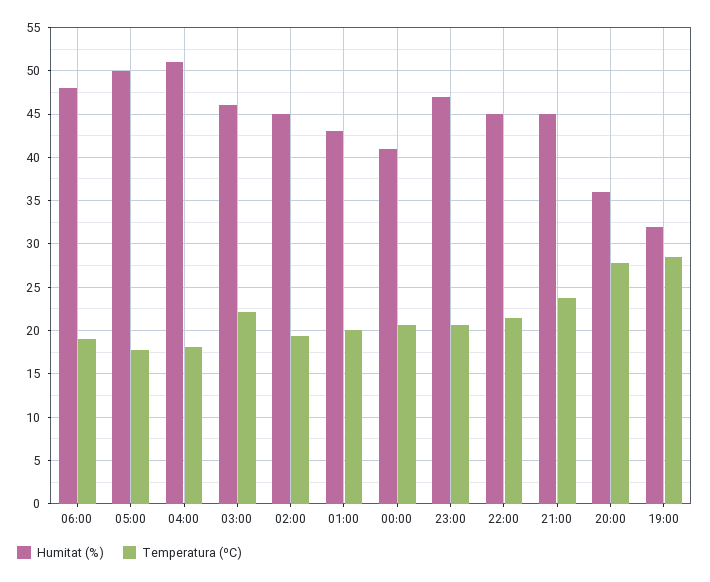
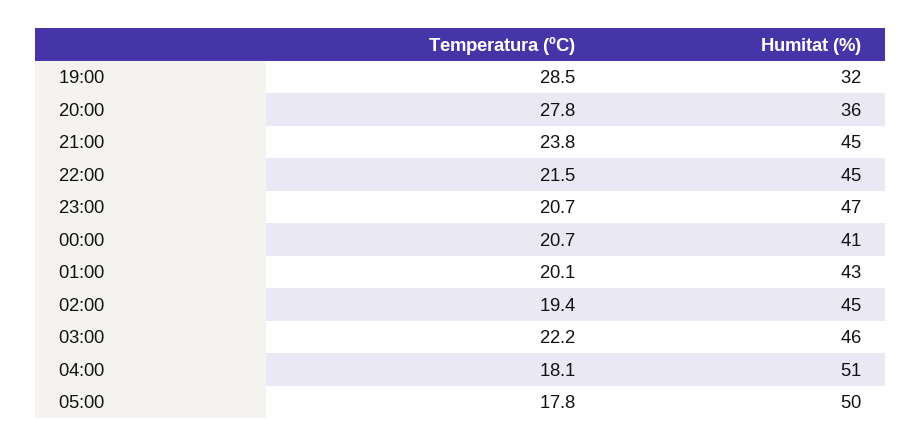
Humitat (%), 06:00: 48 -> none
Temperatura (ºC), 06:00: 19 -> none

